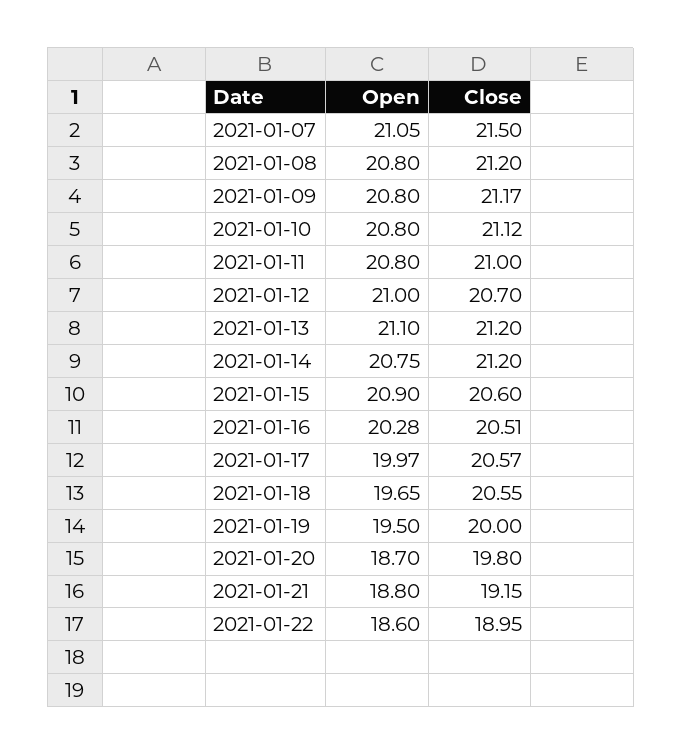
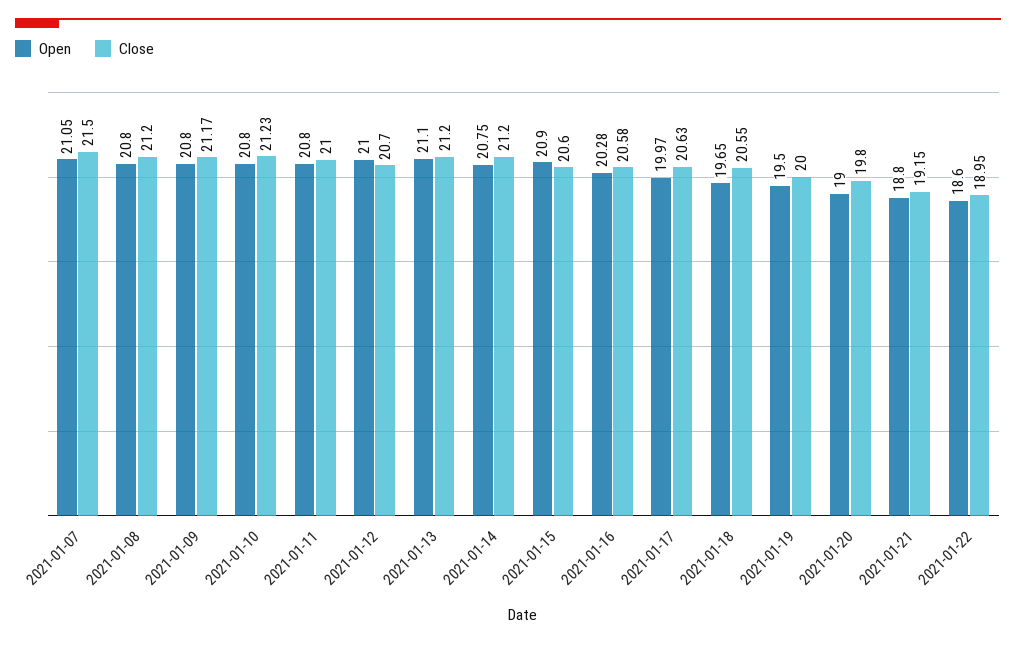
Close, 2021-01-10: 21.12 -> 21.23
Close, 2021-01-16: 20.51 -> 20.58
Close, 2021-01-17: 20.57 -> 20.63
Open, 2021-01-20: 18.7 -> 19

